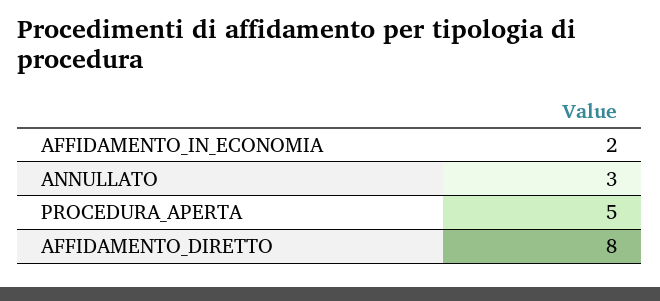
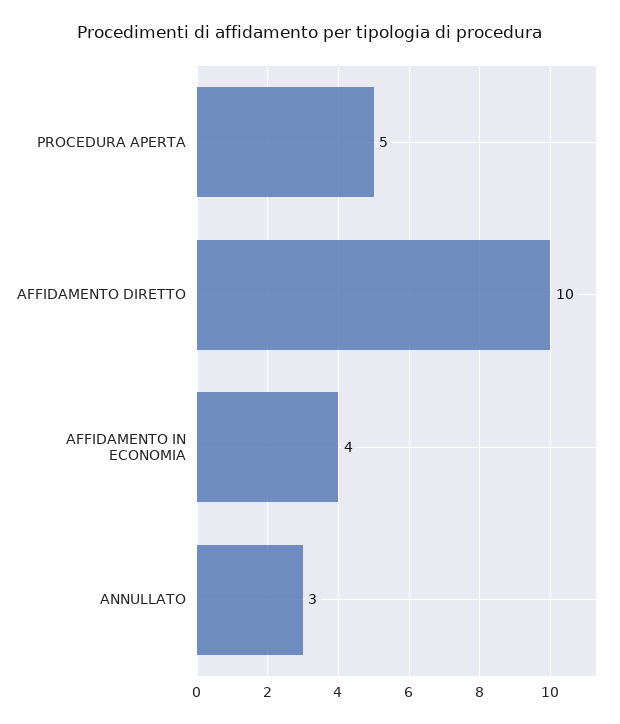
AFFIDAMENTO_IN_ECONOMIA: 2 -> 4
AFFIDAMENTO_DIRETTO: 8 -> 10

